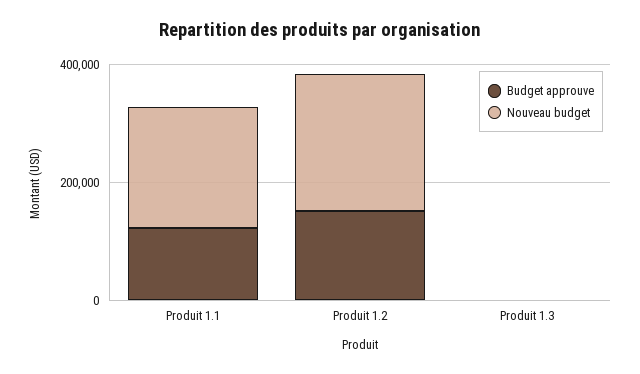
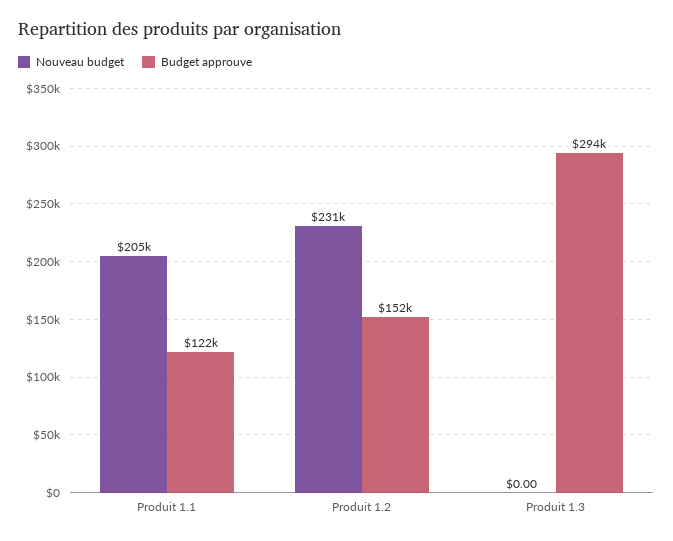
Budget approuve, Produit 1.3: 0 -> 294000

